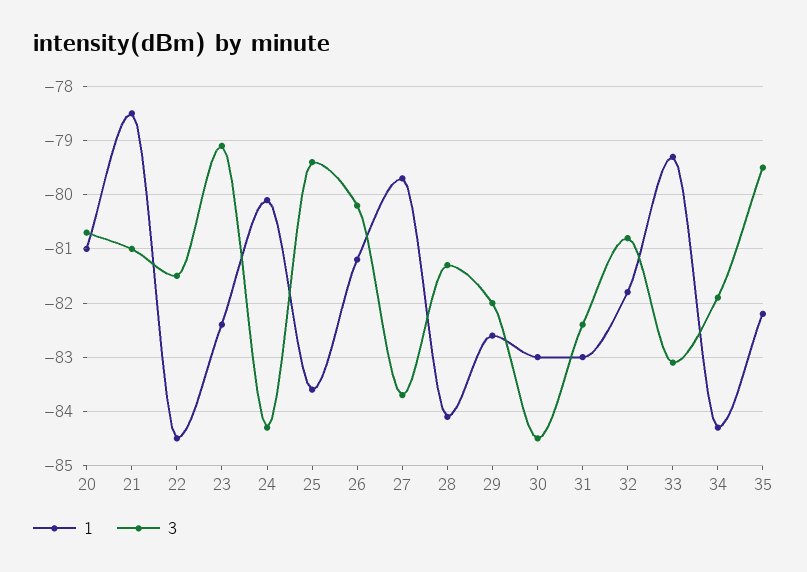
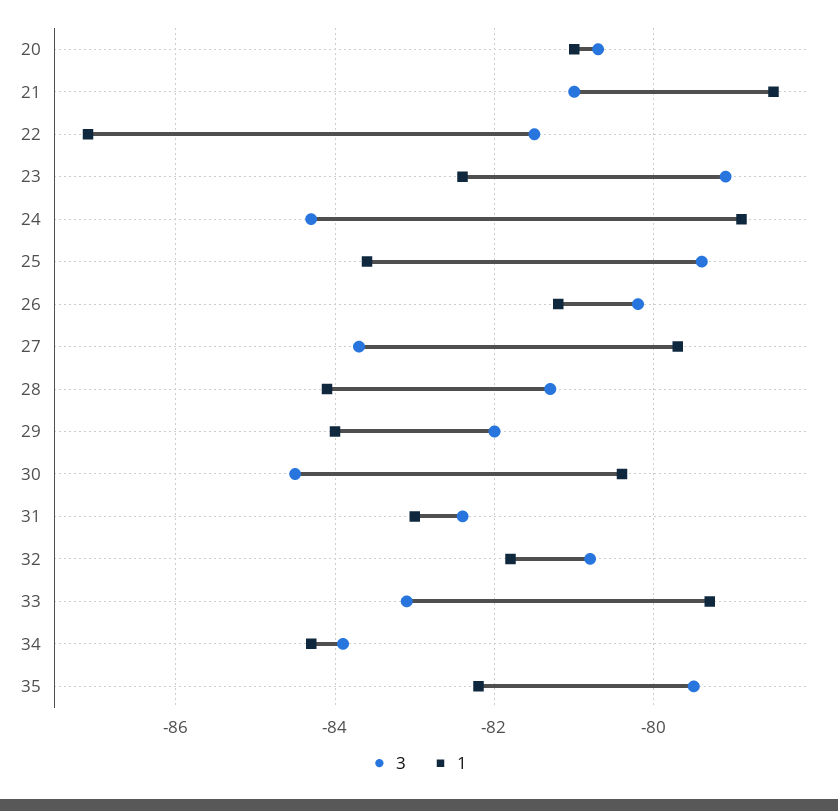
1, 22: -84.5 -> -87
1, 24: -80 -> -79
1, 29: -82.5 -> -84
1, 30: -83 -> -80.5
3, 34: -82 -> -84

